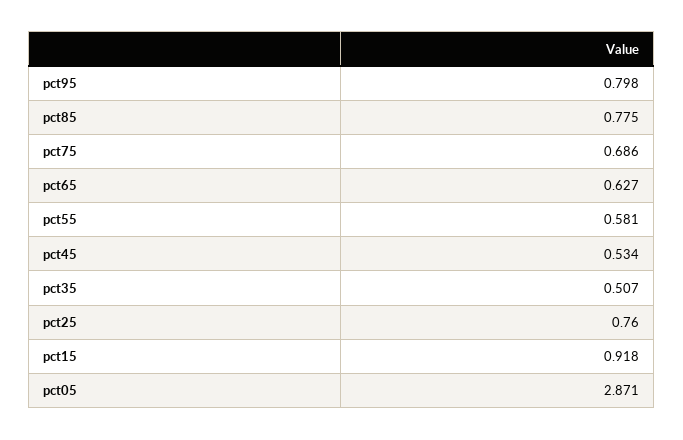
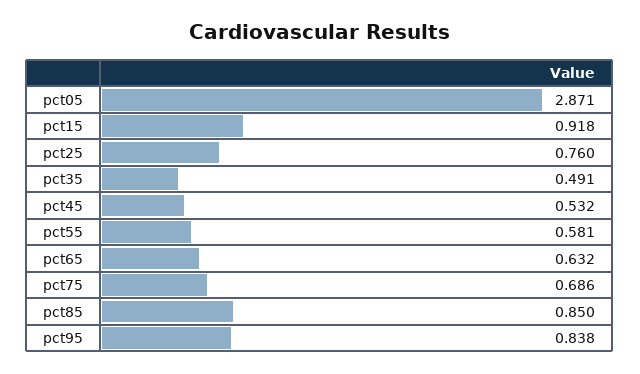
pct95: 0.798 -> 0.838
pct85: 0.775 -> 0.85
pct65: 0.627 -> 0.632
pct45: 0.534 -> 0.532
pct35: 0.507 -> 0.491

